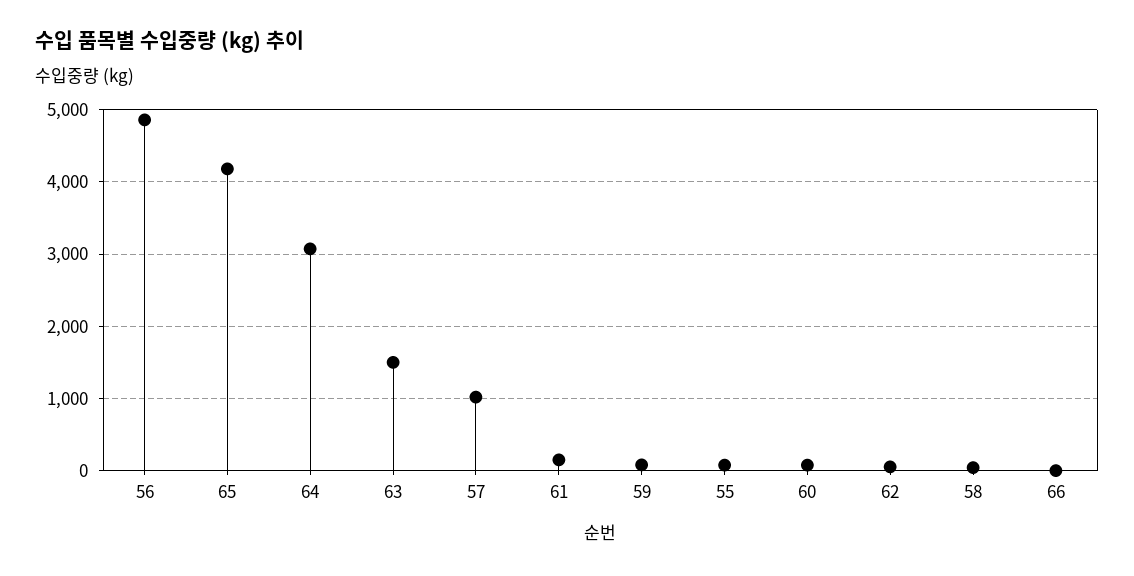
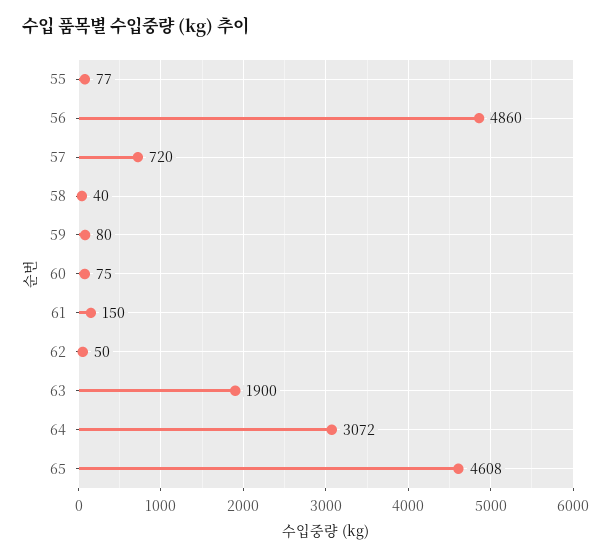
65: 4200 -> 4608
63: 1500 -> 1900
57: 1000 -> 720
66: 0 -> none

